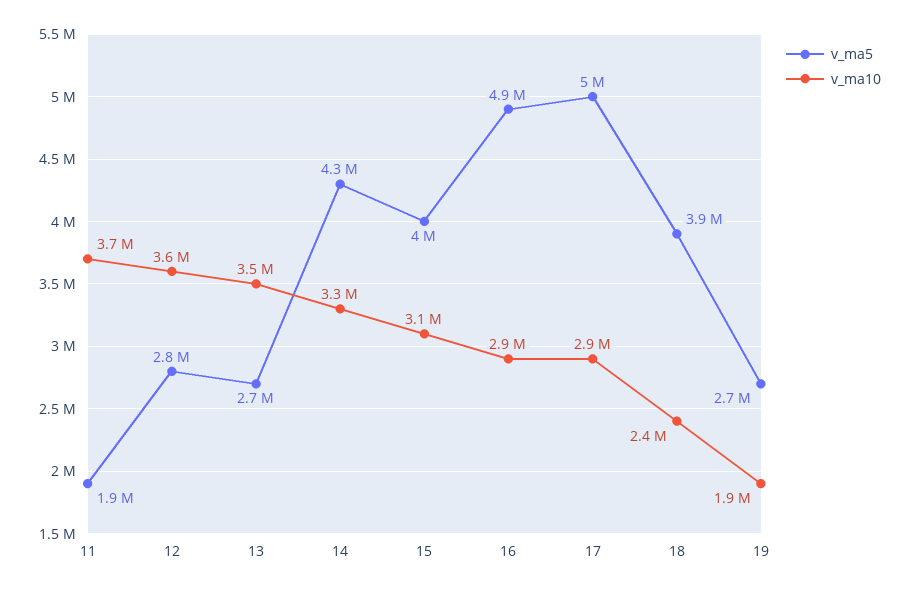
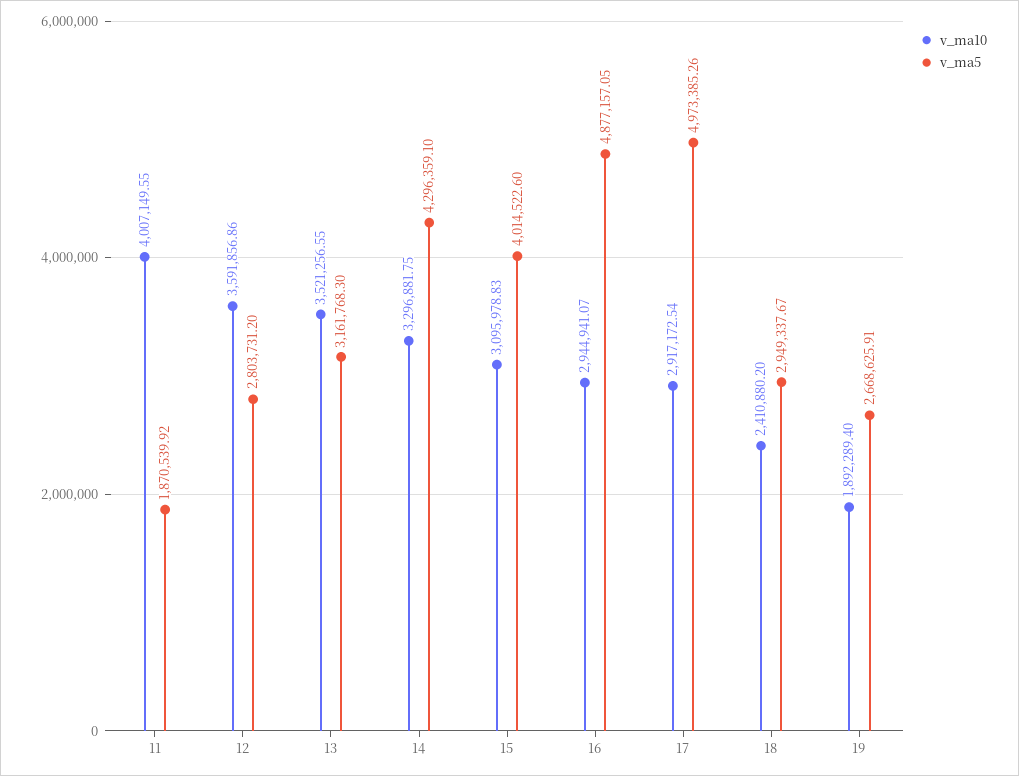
v_ma10, 11: 3700000 -> 4007149.55
v_ma5, 13: 2700000 -> 3161768.3
v_ma5, 18: 3900000 -> 2949337.67

